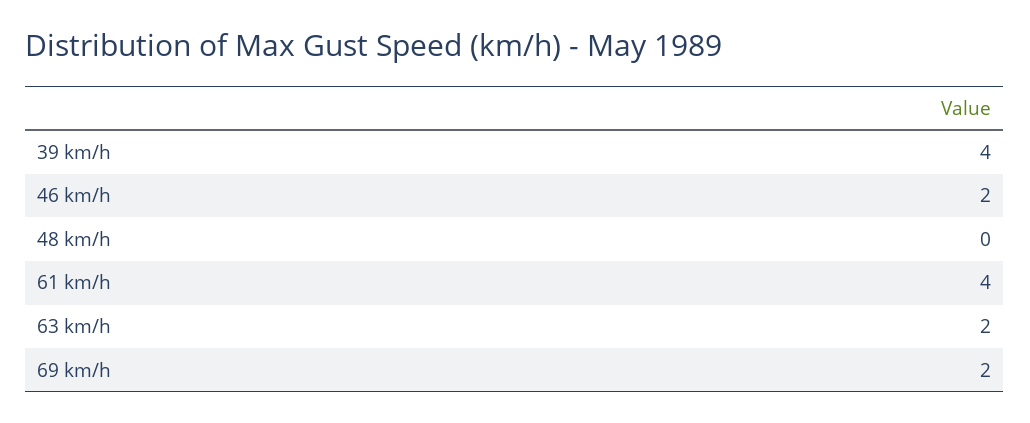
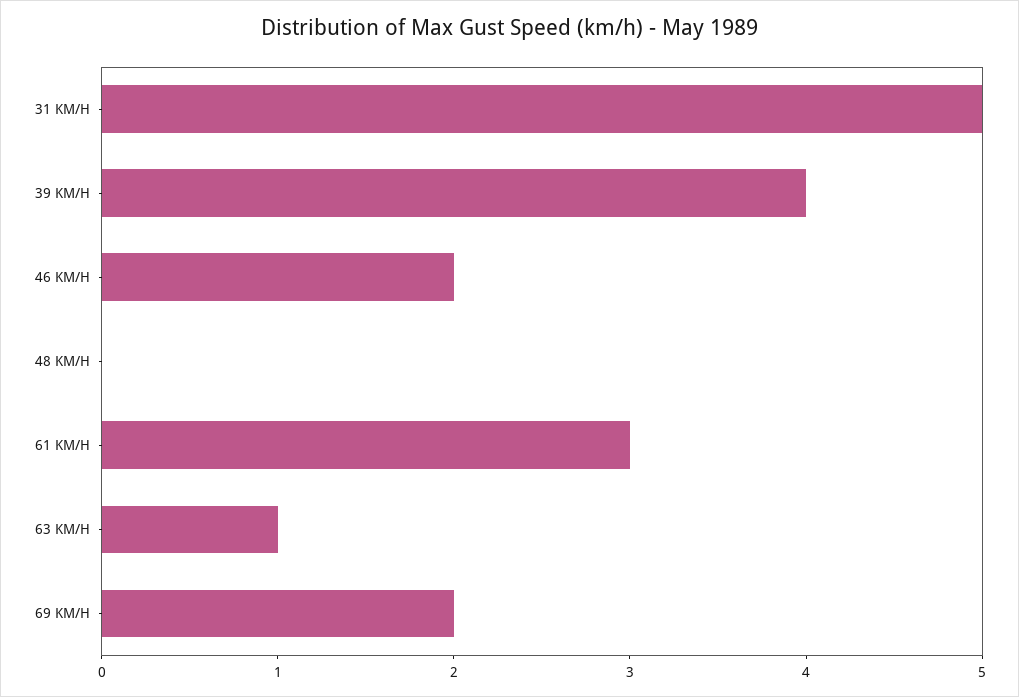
61 km/h: 4 -> 3
63 km/h: 2 -> 1
31 KM/H: none -> 5

